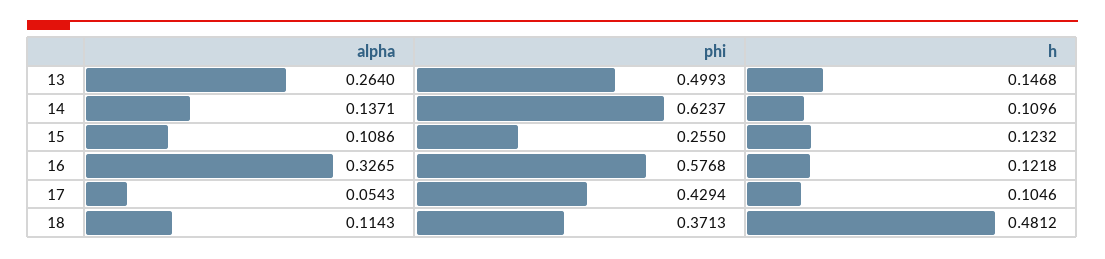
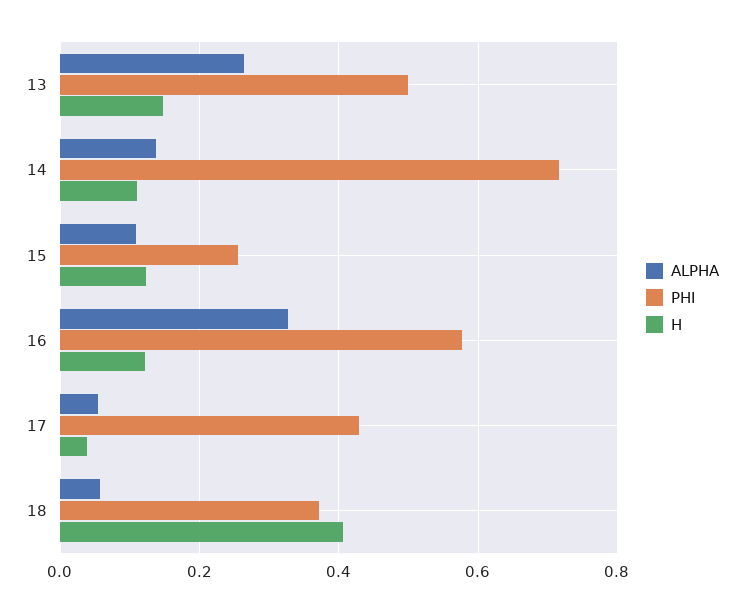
phi, 14: 0.6237 -> 0.72
h, 17: 0.1046 -> 0.04
alpha, 18: 0.1143 -> 0.06
h, 18: 0.4812 -> 0.4

